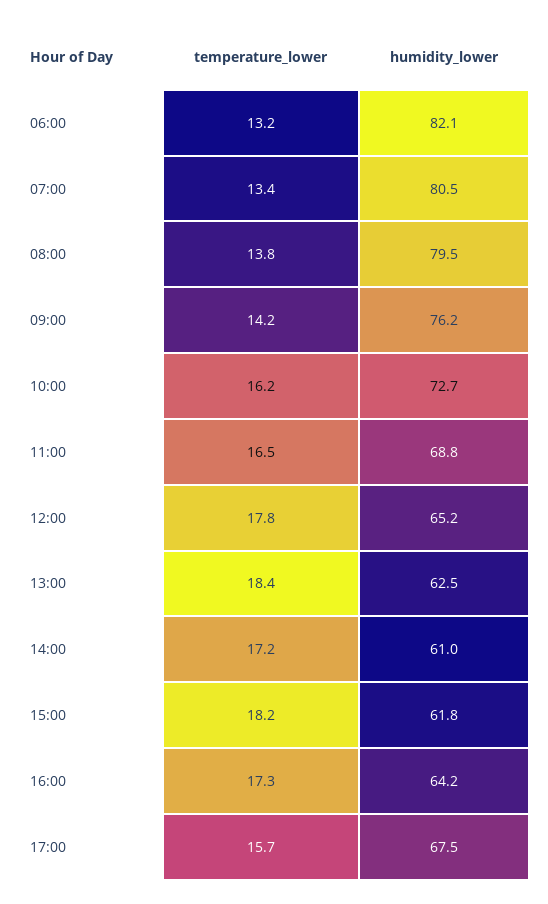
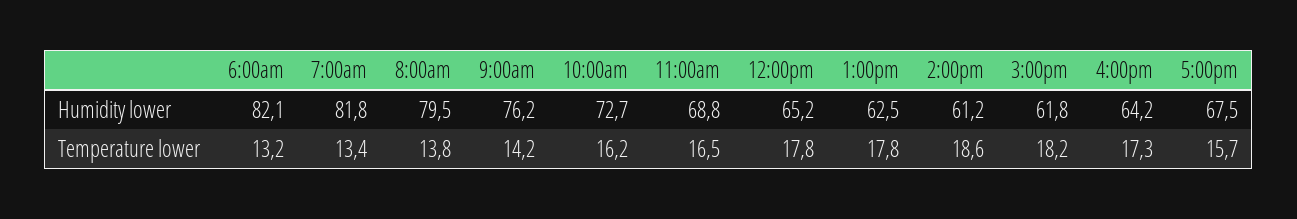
humidity_lower, 07:00: 80.5 -> 81.8
temperature_lower, 13:00: 18.4 -> 17.8
temperature_lower, 14:00: 17.2 -> 18.6
humidity_lower, 14:00: 61 -> 61.2

